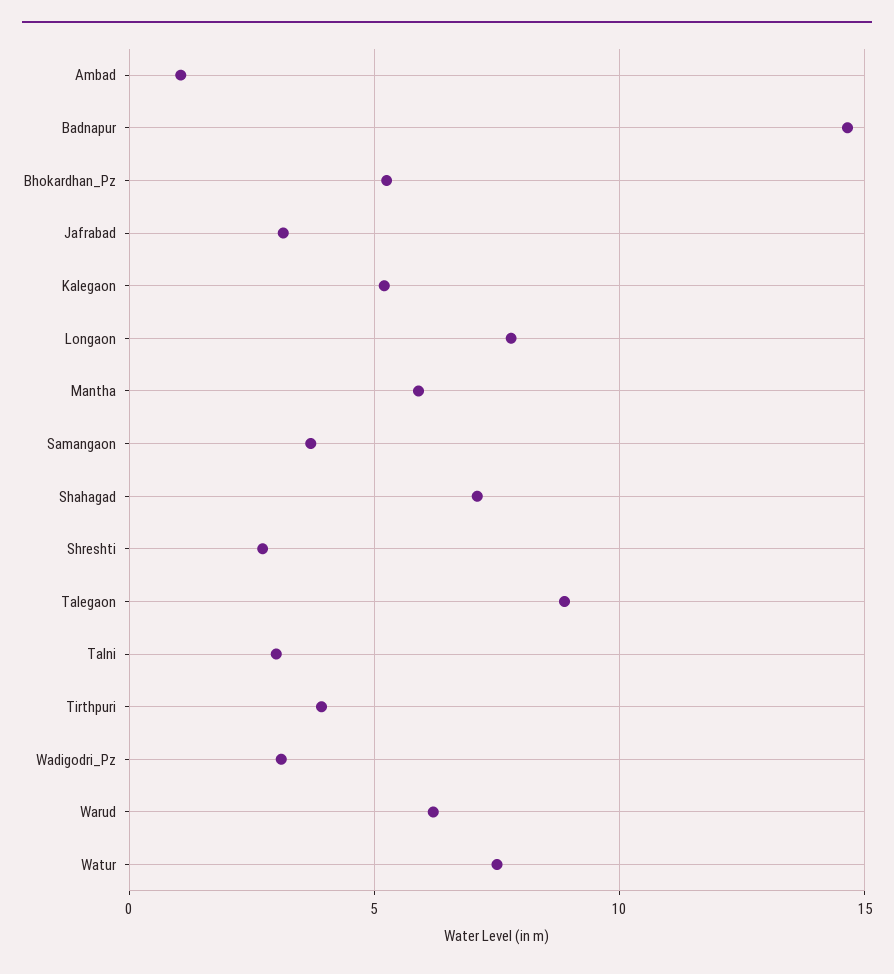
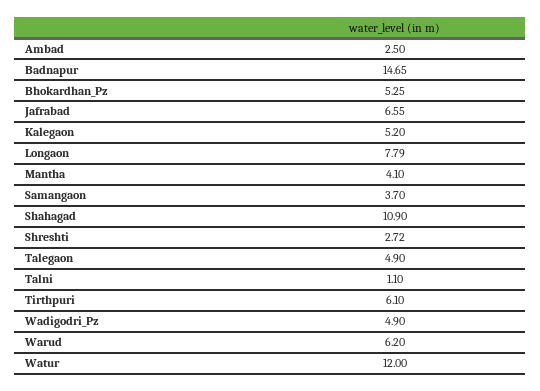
Ambad: 1 -> 2.5
Jafrabad: 3 -> 6.55
Mantha: 6 -> 4.1
Shahagad: 7 -> 10.9
Talegaon: 9 -> 4.9
Talni: 3 -> 1.1
Tirthpuri: 4 -> 6.1
Wadigodri_Pz: 3 -> 4.9
Watur: 7.5 -> 12

